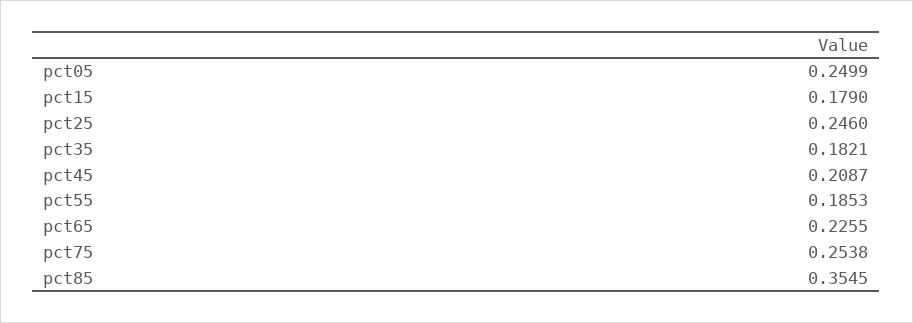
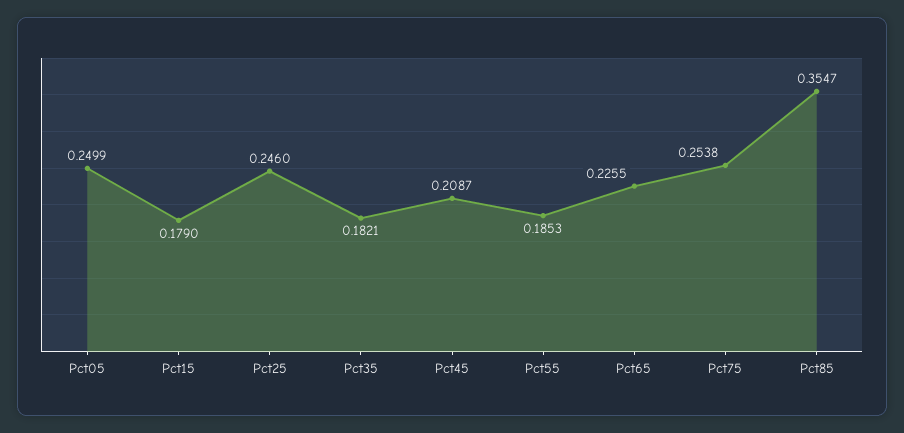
pct85: 0.3545 -> 0.3547

